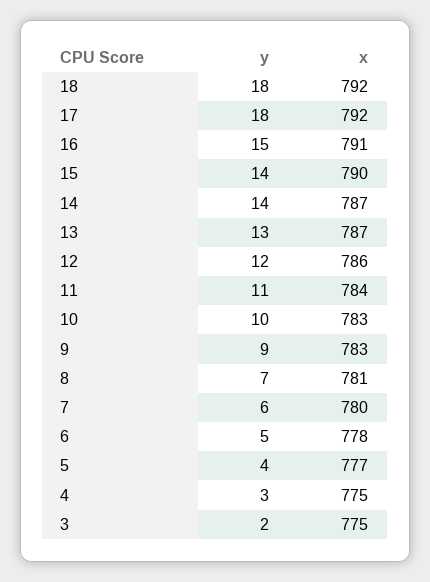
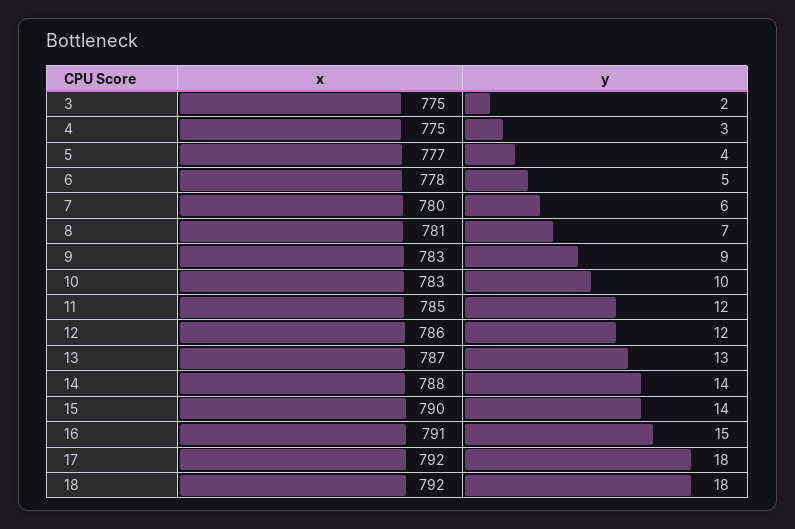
x, 14: 787 -> 788
y, 11: 11 -> 12
x, 11: 784 -> 785

